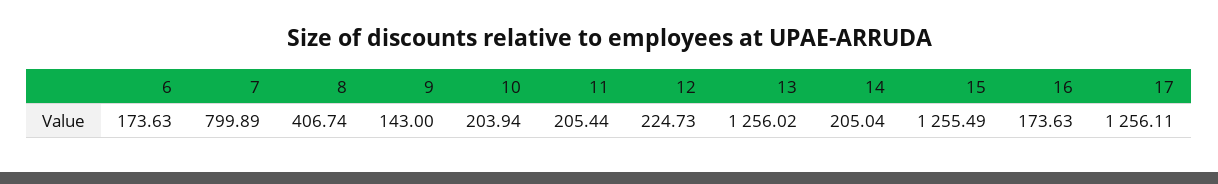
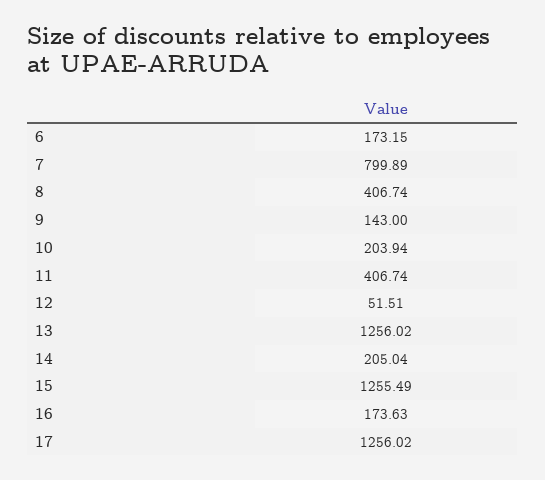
6: 173.63 -> 173.15
11: 205.44 -> 406.74
12: 224.73 -> 51.51
17: 1256.11 -> 1256.02

